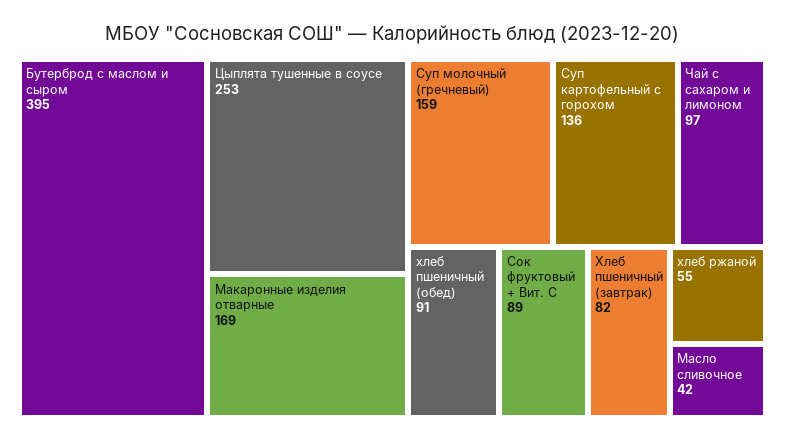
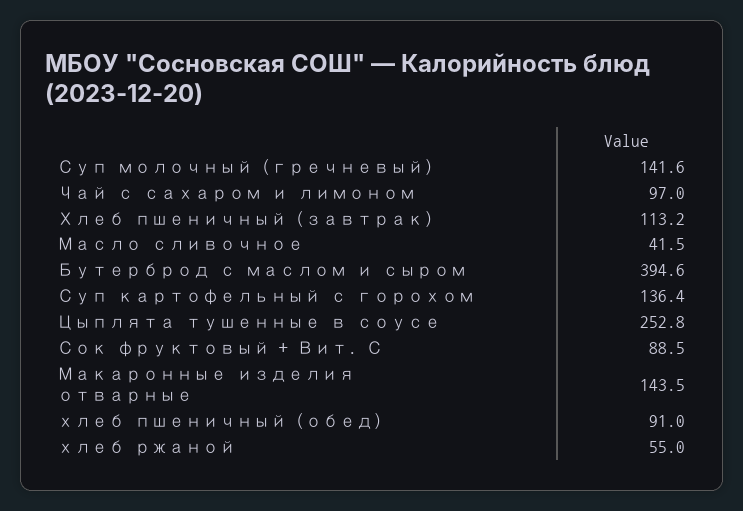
Макаронные изделия отварные: 169 -> 143.5
Суп молочный (гречневый): 159 -> 141.6
Хлеб пшеничный (завтрак): 82 -> 113.2

